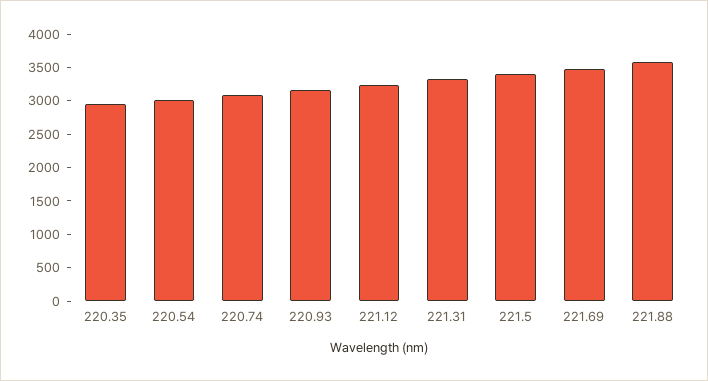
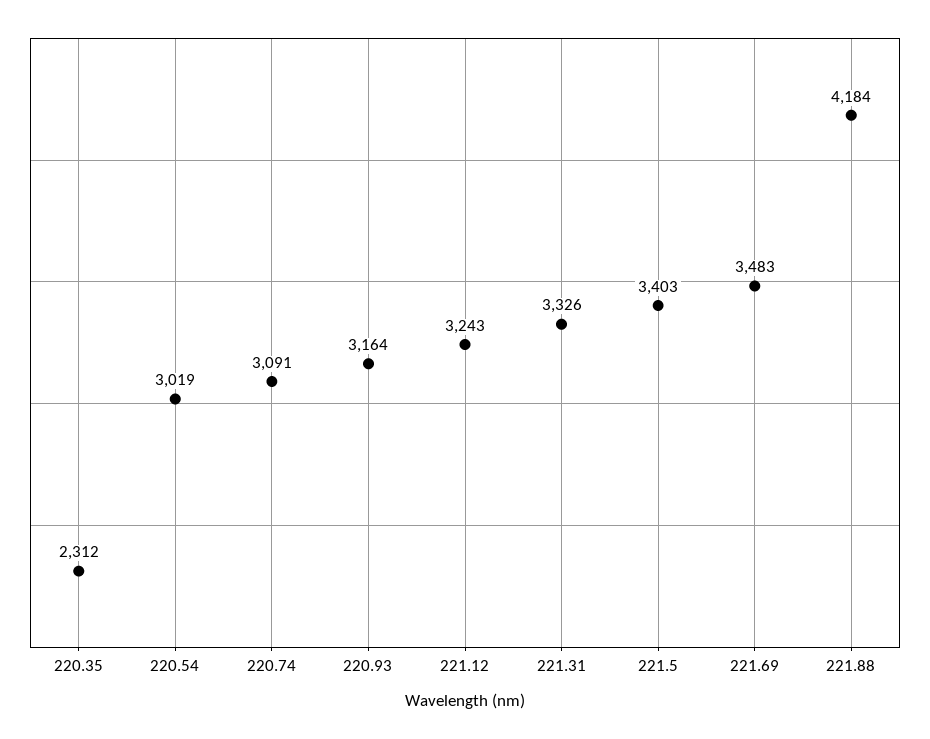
220.35: 3000 -> 2312
221.88: 3500 -> 4184

